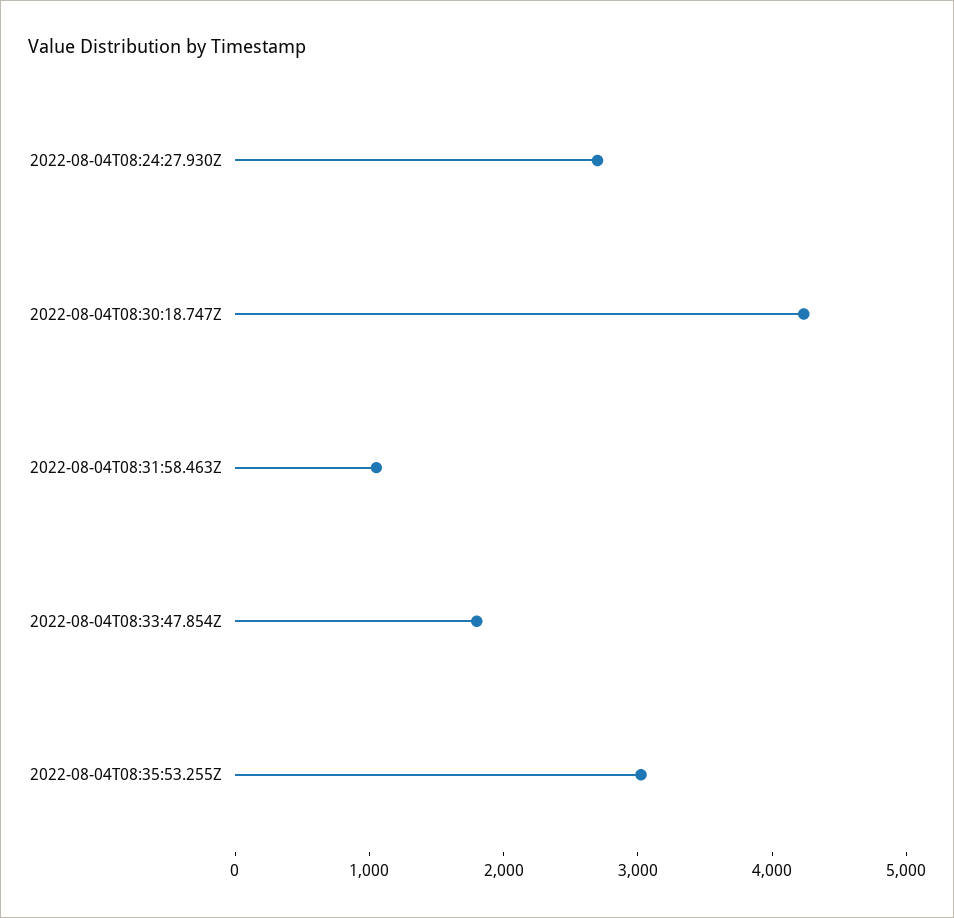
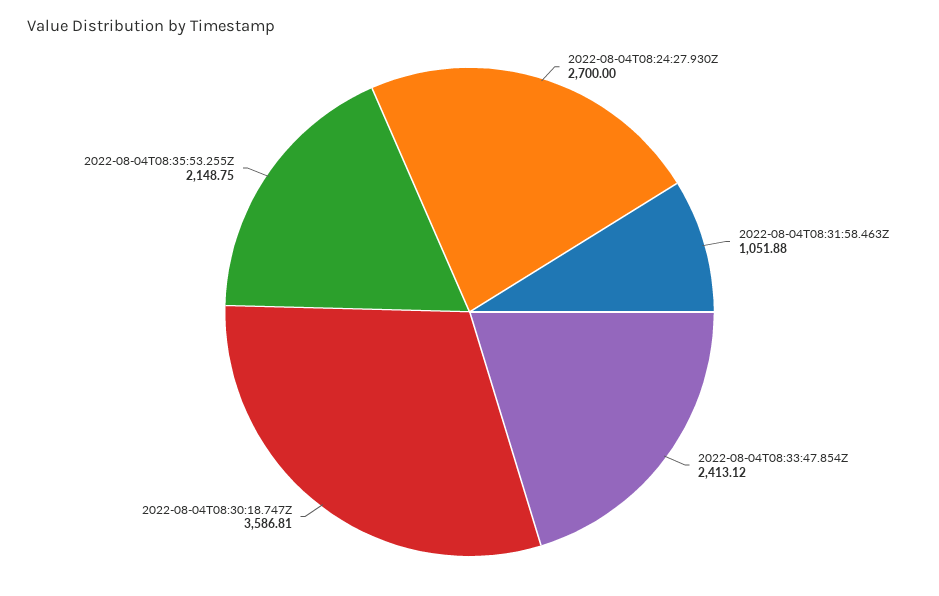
2022-08-04T08:30:18.747Z: 4200 -> 3586.81
2022-08-04T08:33:47.854Z: 1800 -> 2413.12
2022-08-04T08:35:53.255Z: 3000 -> 2148.75

